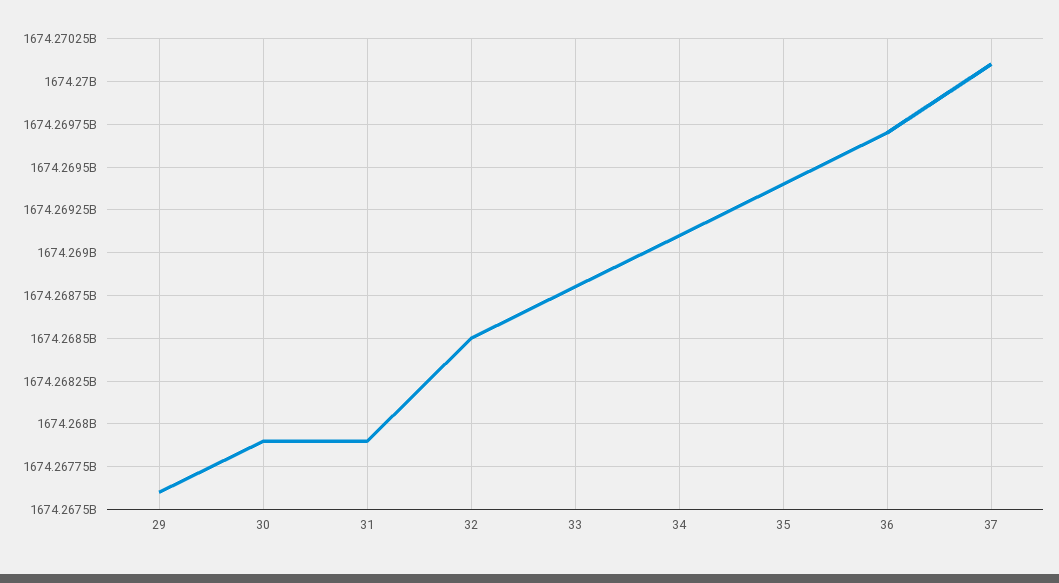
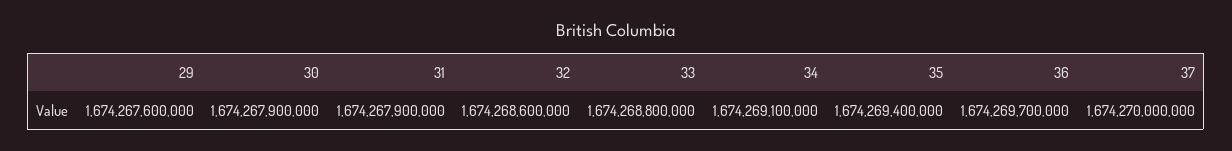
32: 1674268500000 -> 1674268600000
37: 1674270100000 -> 1674270000000

